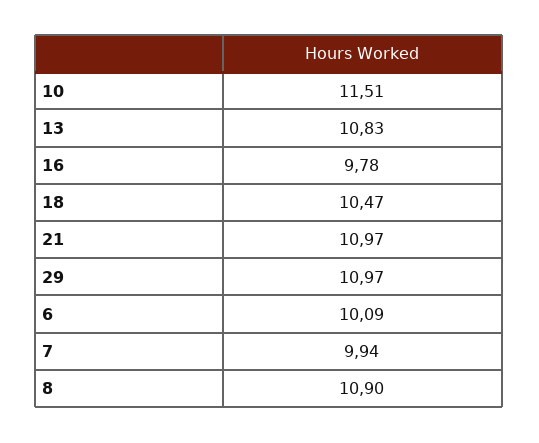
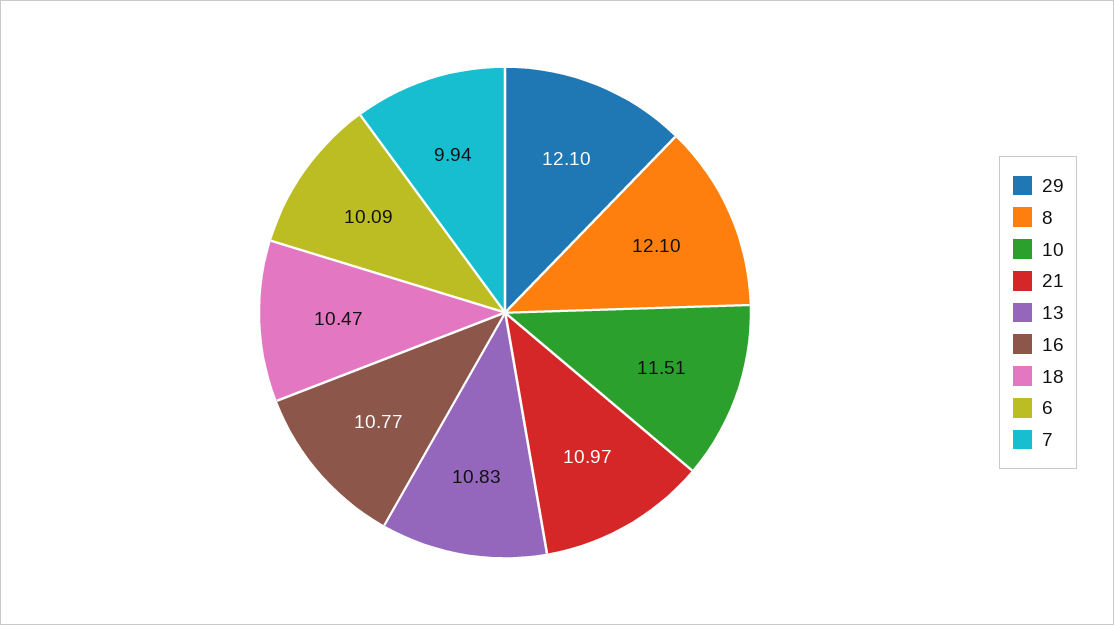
16: 9.78 -> 10.77
29: 10.97 -> 12.1
8: 10.9 -> 12.1

